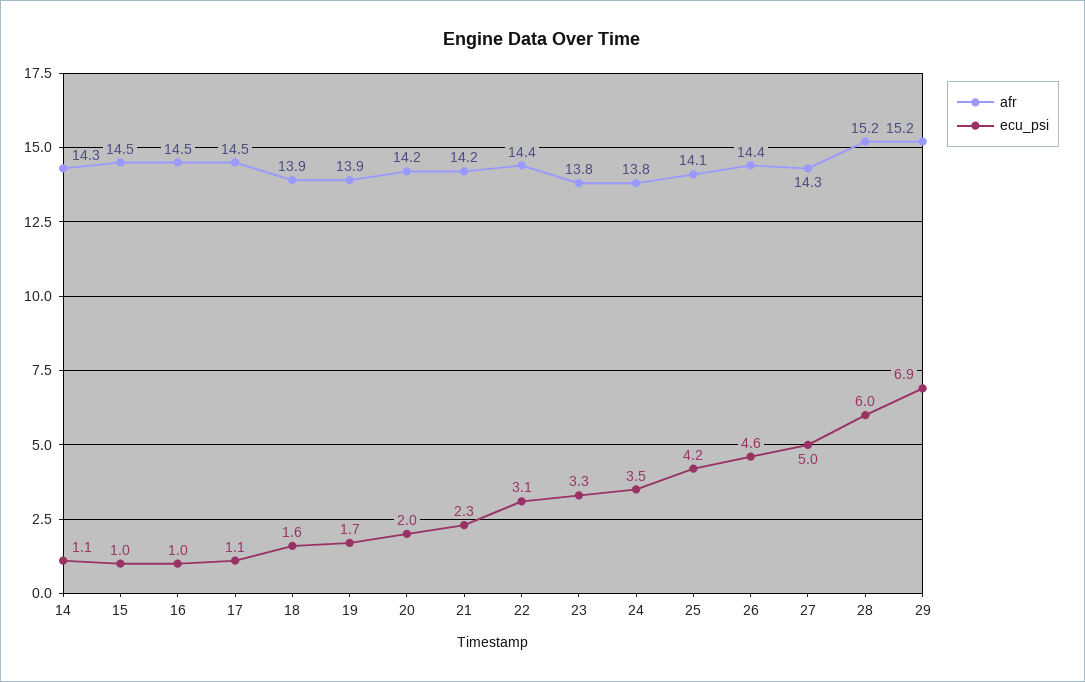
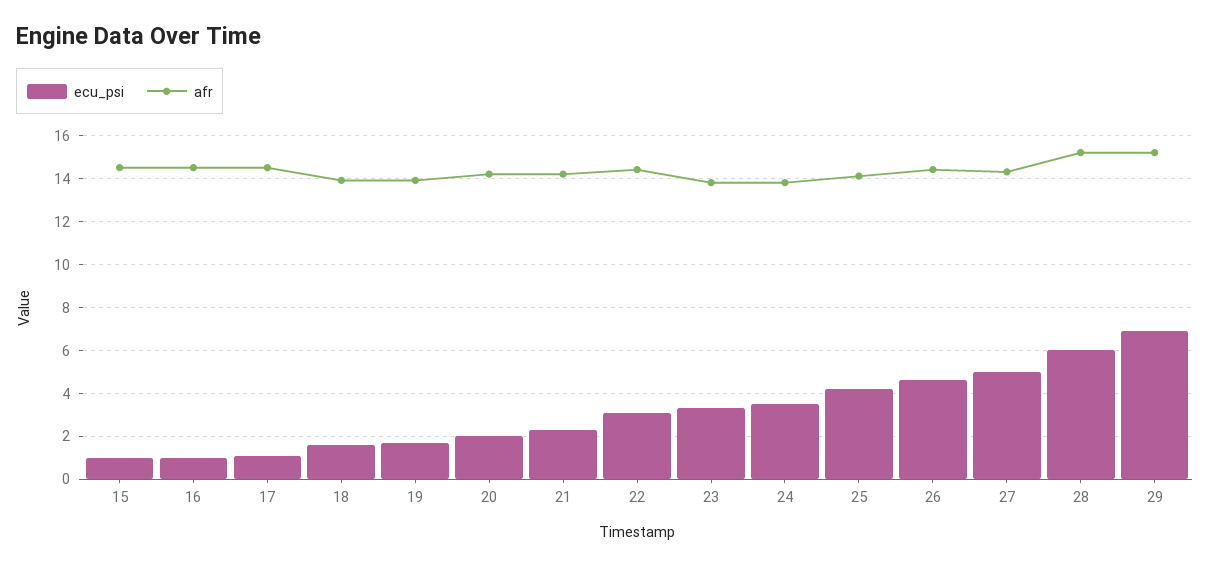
afr, 14: 14.3 -> none
ecu_psi, 14: 1.1 -> none

